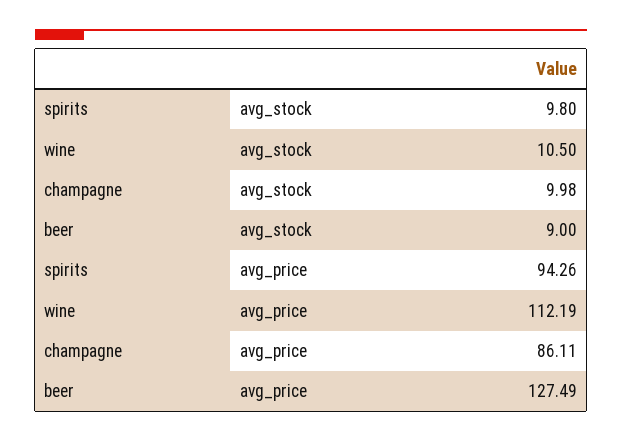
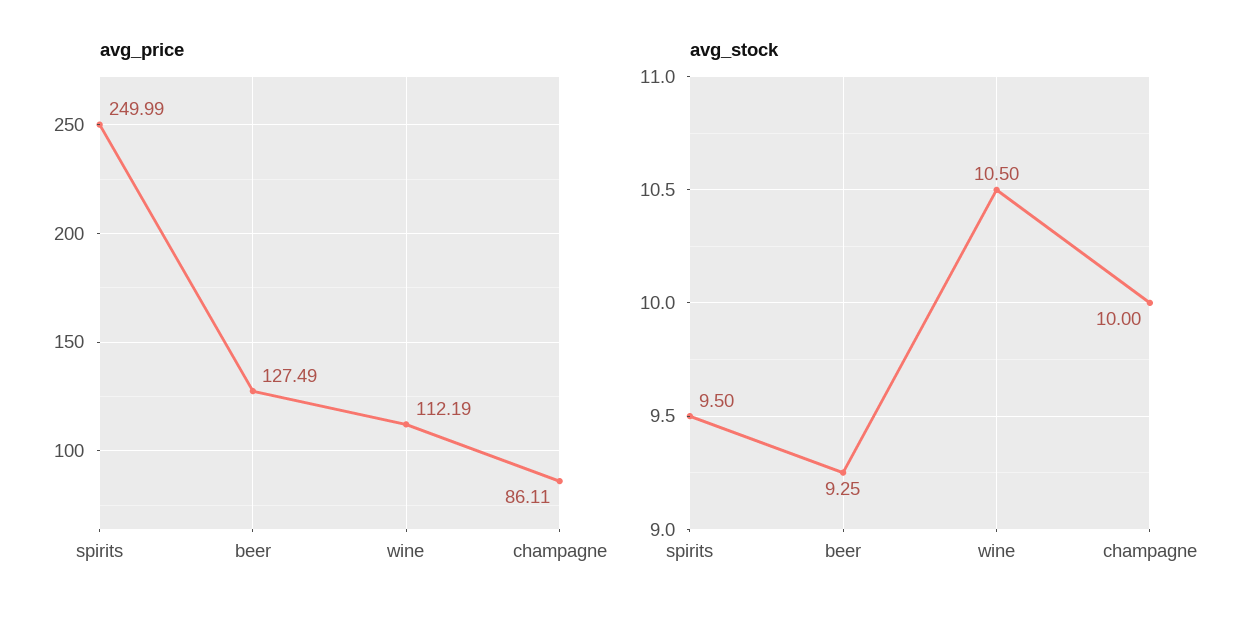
avg_stock, spirits: 9.8 -> 9.5
avg_stock, champagne: 9.98 -> 10
avg_stock, beer: 9 -> 9.25
avg_price, spirits: 94.26 -> 249.99

